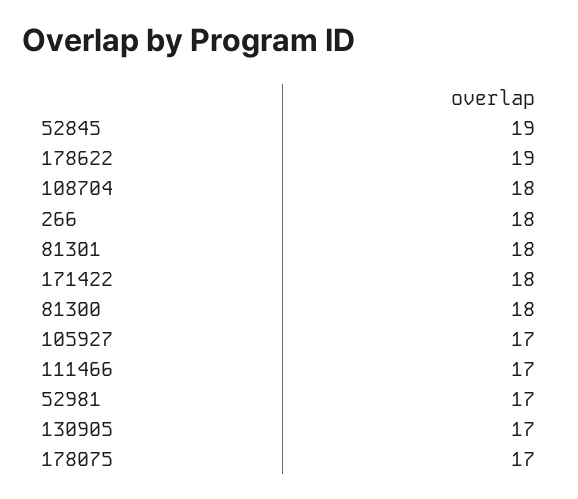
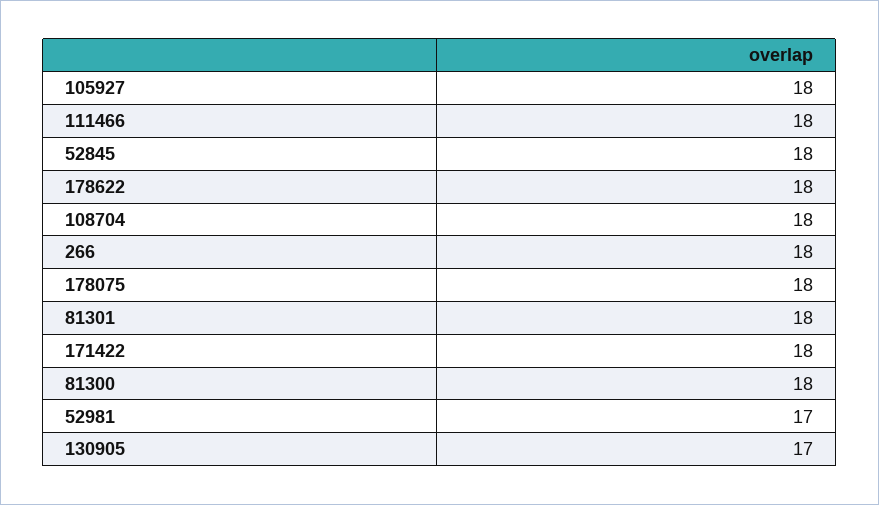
52845: 19 -> 18
178622: 19 -> 18
105927: 17 -> 18
111466: 17 -> 18
178075: 17 -> 18

